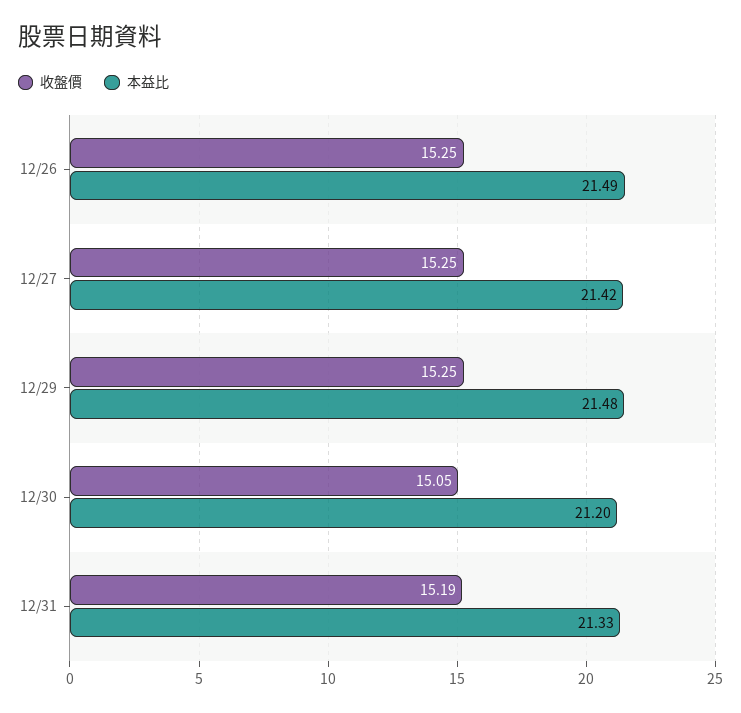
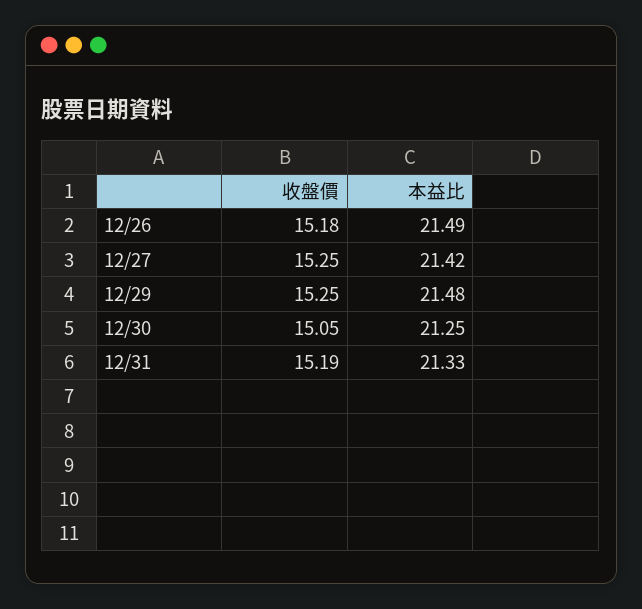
收盤價, 12/26: 15.25 -> 15.18
本益比, 12/30: 21.2 -> 21.25

